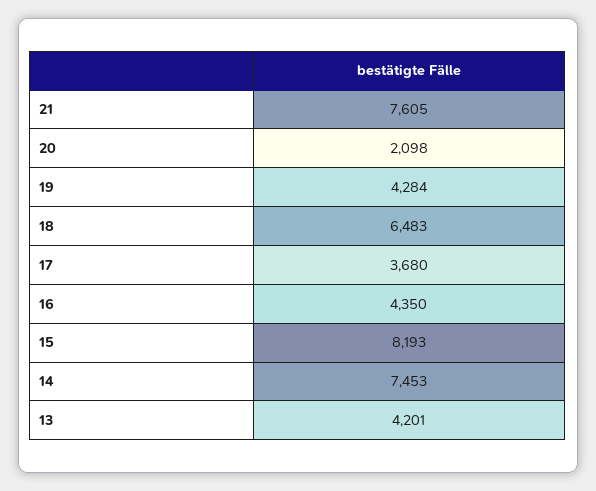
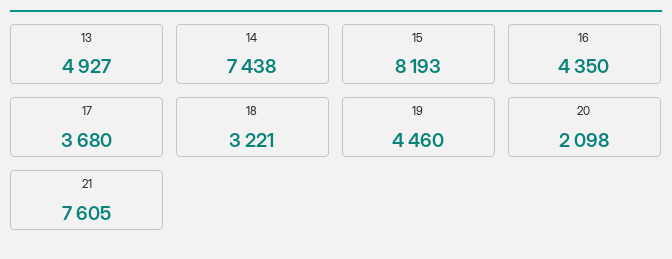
19: 4284 -> 4460
18: 6483 -> 3221
14: 7453 -> 7438
13: 4201 -> 4927

